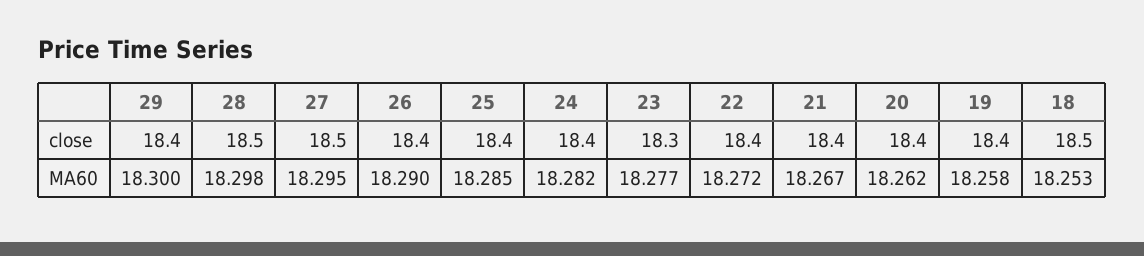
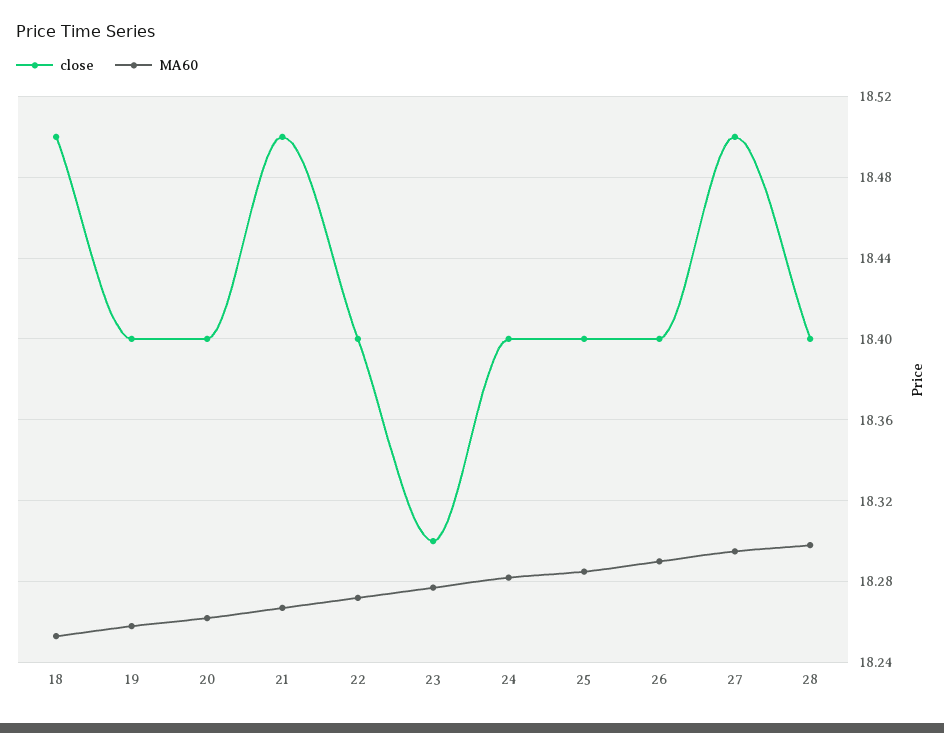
close, 29: 18.4 -> none
close, 28: 18.5 -> 18.4
close, 21: 18.4 -> 18.5
MA60, 29: 18.3 -> none

